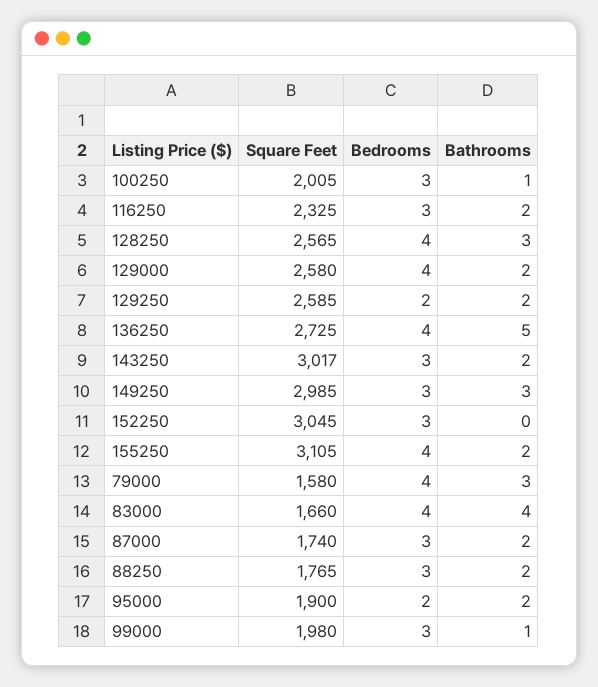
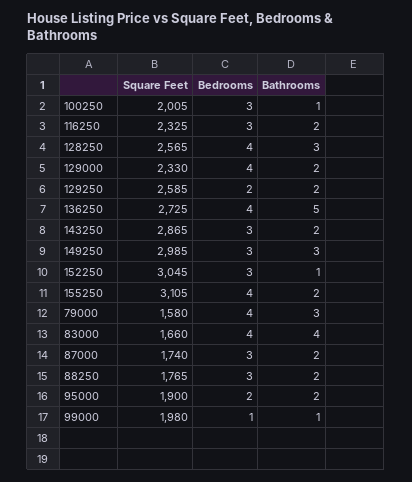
Square Feet, 129000: 2580 -> 2330
Square Feet, 143250: 3017 -> 2865
Bathrooms, 152250: 0 -> 1
Bedrooms, 99000: 3 -> 1

